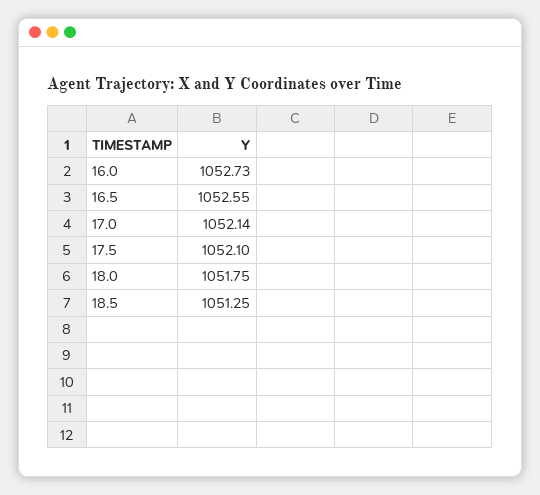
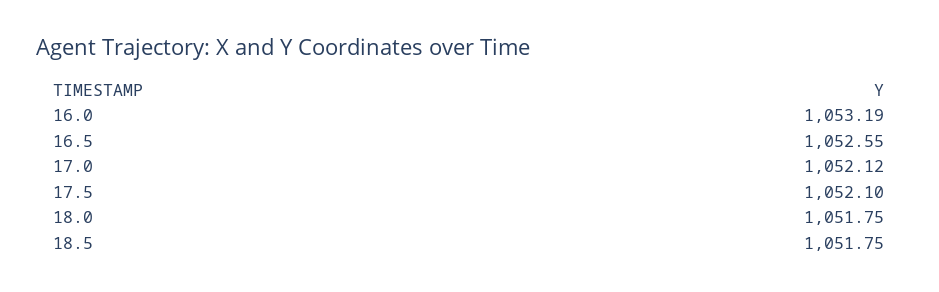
16.0: 1052.73 -> 1053.19
17.0: 1052.14 -> 1052.12
18.5: 1051.25 -> 1051.75

